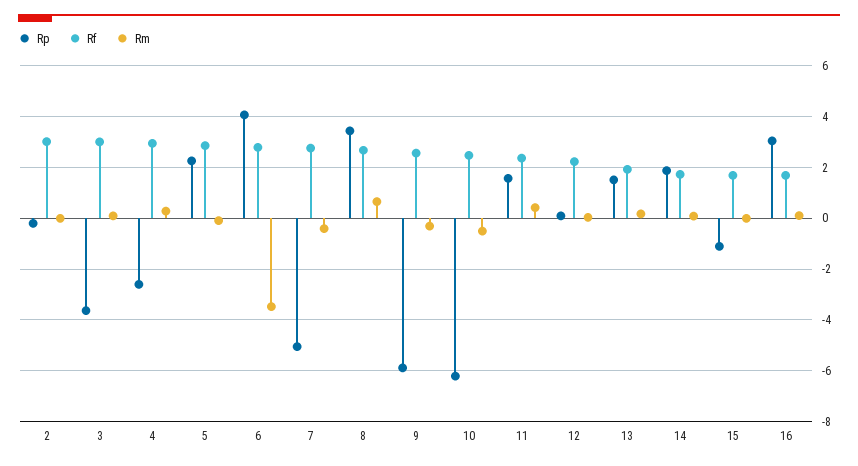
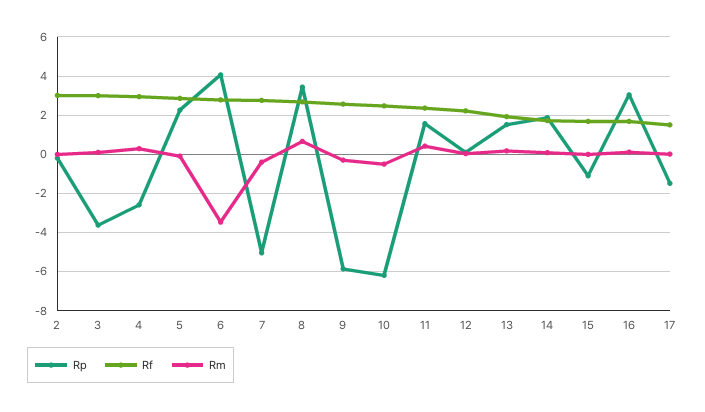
Rp, 17: none -> -1.5
Rf, 17: none -> 1.5
Rm, 17: none -> 0

